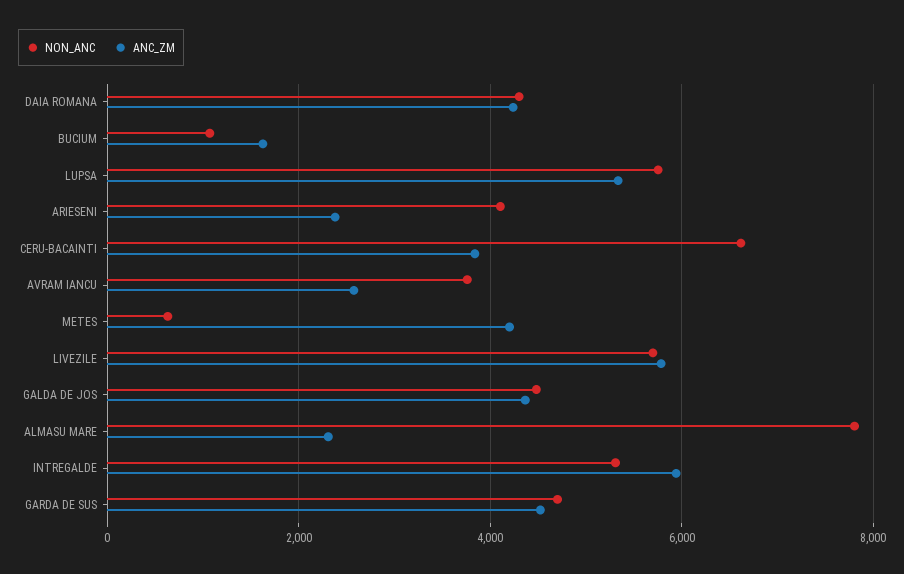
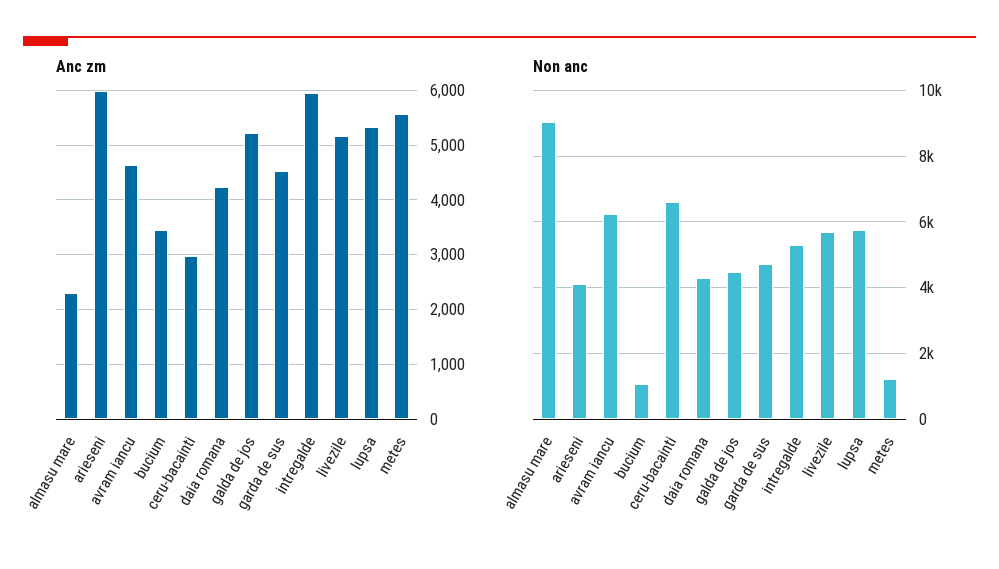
ANC_ZM, BUCIUM: 1600 -> 3400
ANC_ZM, ARIESENI: 2400 -> 6000
ANC_ZM, CERU-BACAINTI: 3800 -> 3000
NON_ANC, AVRAM IANCU: 3800 -> 6200
ANC_ZM, AVRAM IANCU: 2600 -> 4600
NON_ANC, METES: 600 -> 1200
ANC_ZM, METES: 4200 -> 5600
ANC_ZM, LIVEZILE: 5800 -> 5200
ANC_ZM, GALDA DE JOS: 4400 -> 5200
NON_ANC, ALMASU MARE: 7800 -> 9000

